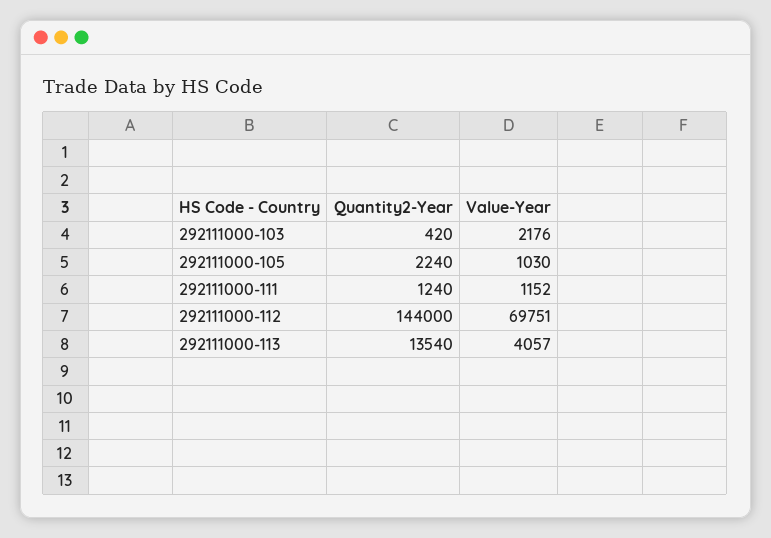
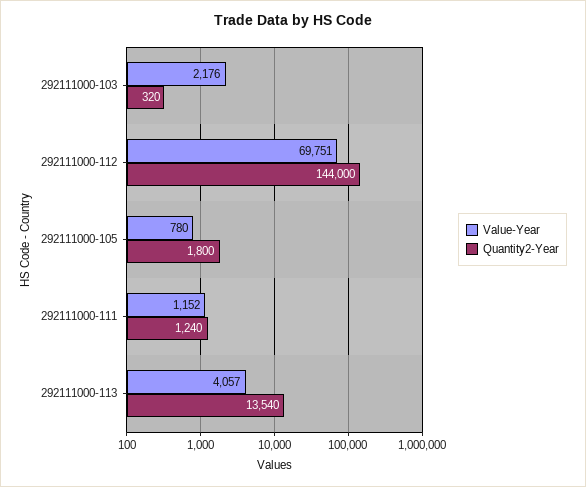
Quantity2-Year, 292111000-103: 420 -> 320
Quantity2-Year, 292111000-105: 2240 -> 1800
Value-Year, 292111000-105: 1030 -> 780

